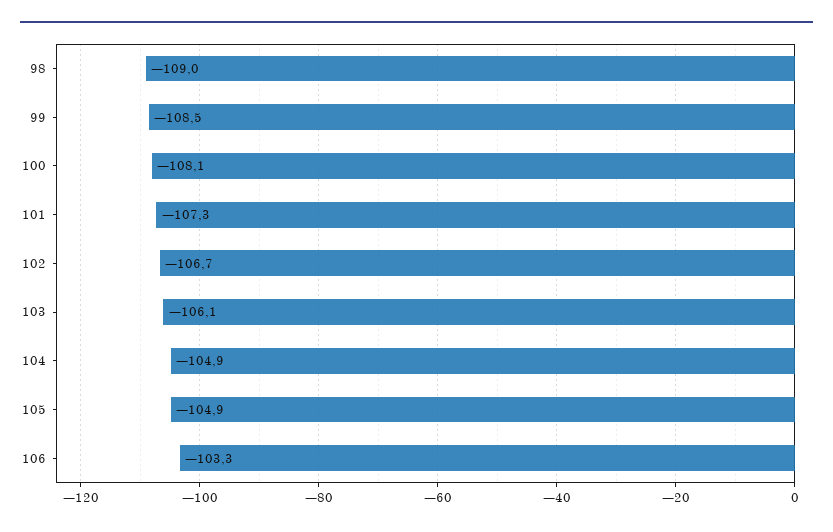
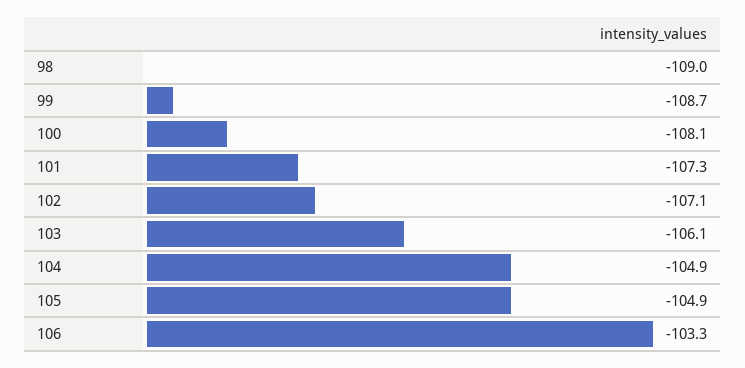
99: -108.5 -> -108.7
102: -106.7 -> -107.1

